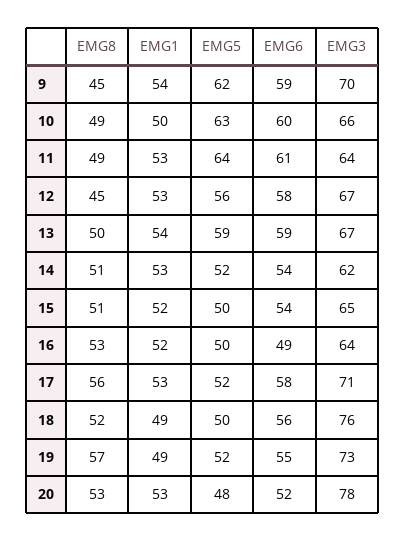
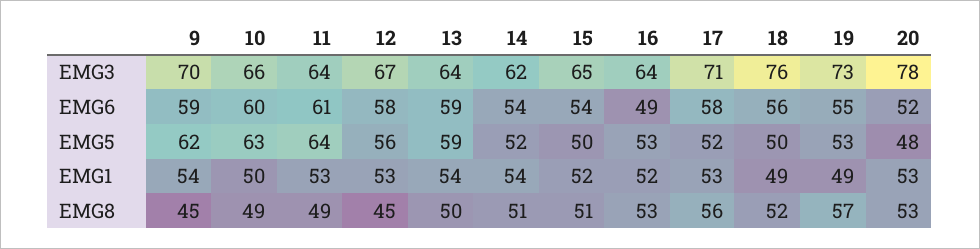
EMG3, 13: 67 -> 64
EMG1, 14: 53 -> 54
EMG5, 16: 50 -> 53
EMG5, 19: 52 -> 53

